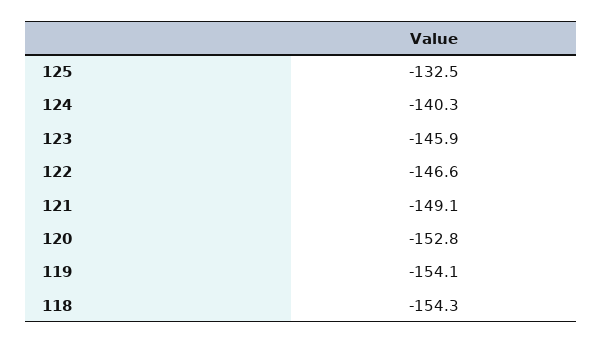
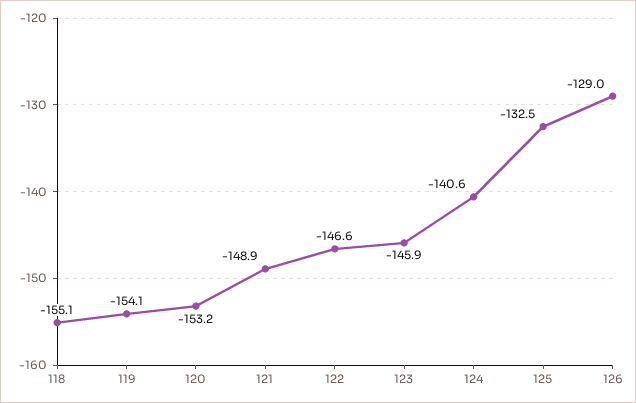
124: -140.3 -> -140.6
121: -149.1 -> -148.9
120: -152.8 -> -153.2
118: -154.3 -> -155.1
126: none -> -129

